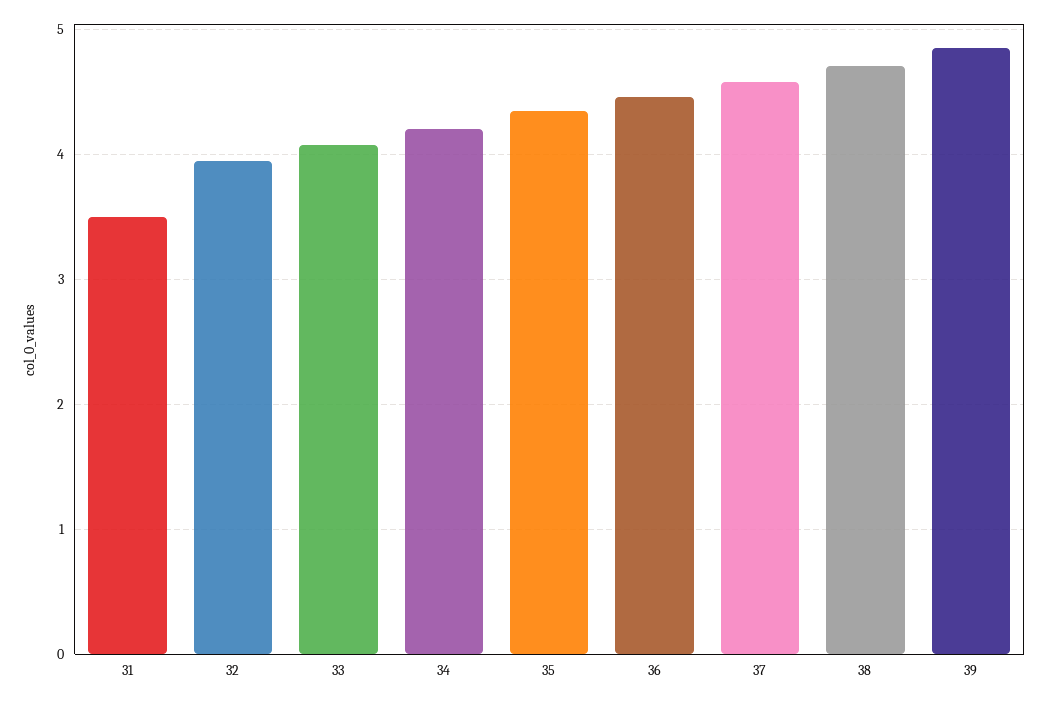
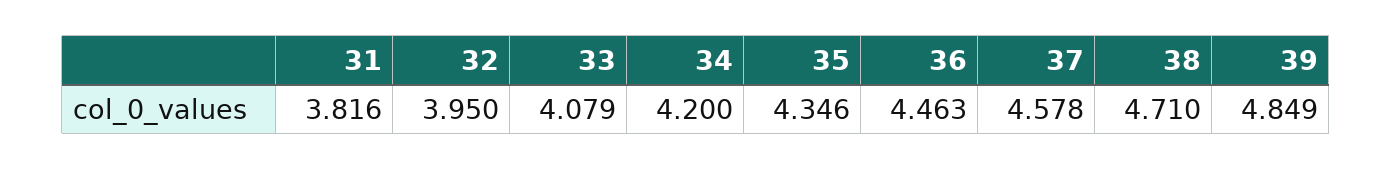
31: 3.5 -> 3.816

